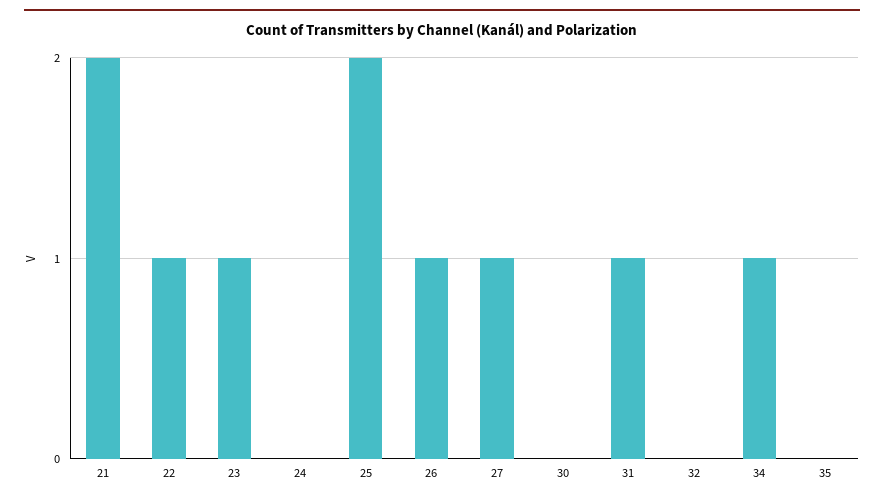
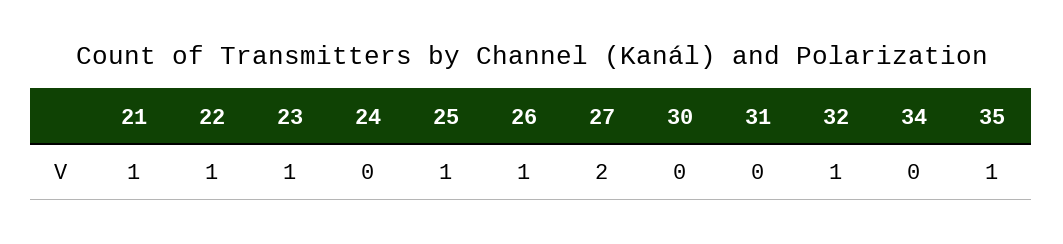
21: 2 -> 1
25: 2 -> 1
27: 1 -> 2
31: 1 -> 0
32: 0 -> 1
34: 1 -> 0
35: 0 -> 1

